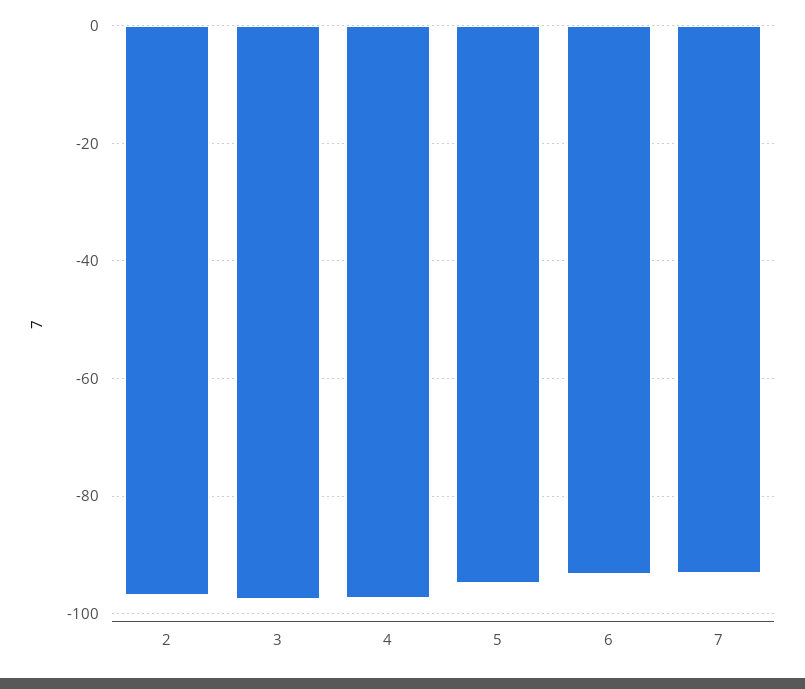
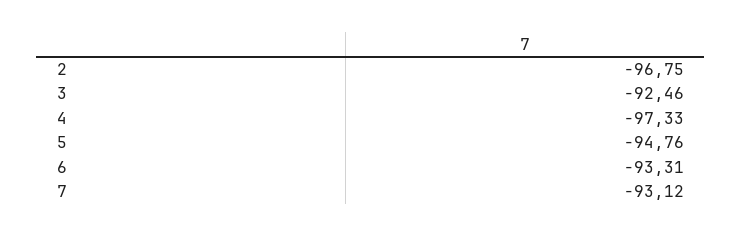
3: -98 -> -92.46

